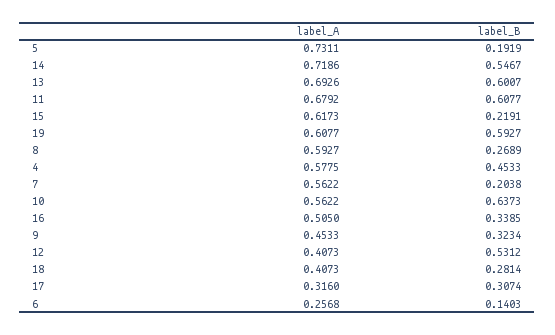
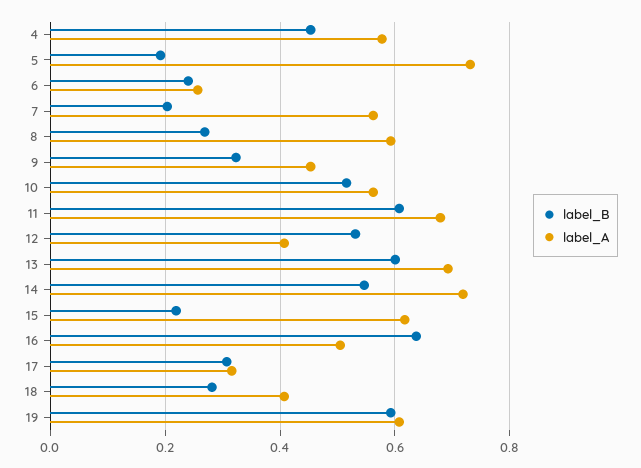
label_B, 10: 0.6373 -> 0.52
label_B, 16: 0.3385 -> 0.64
label_B, 6: 0.1403 -> 0.24

